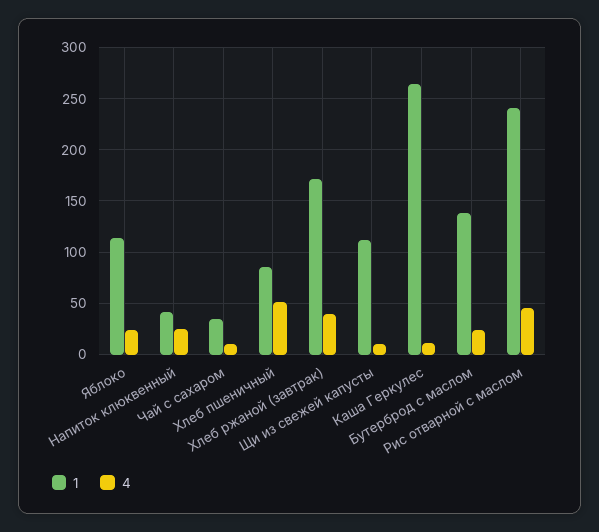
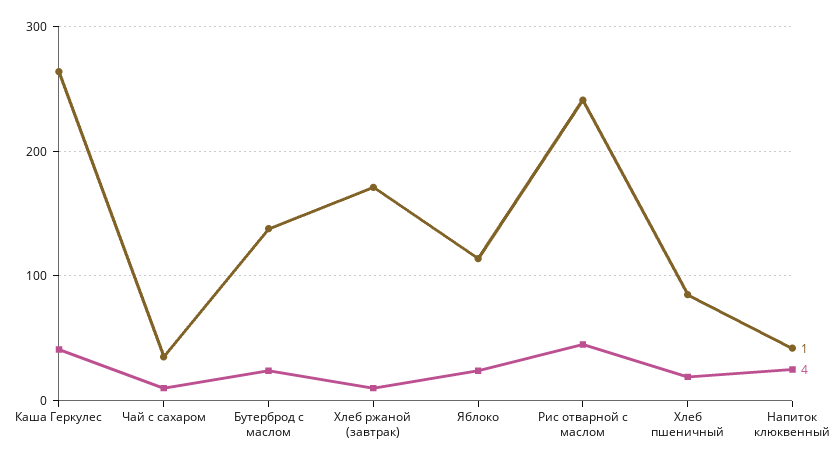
4, Хлеб пшеничный: 50 -> 20
4, Хлеб ржаной (завтрак): 40 -> 10
1, Щи из свежей капусты: 110 -> none
4, Щи из свежей капусты: 10 -> none
4, Каша Геркулес: 10 -> 40

